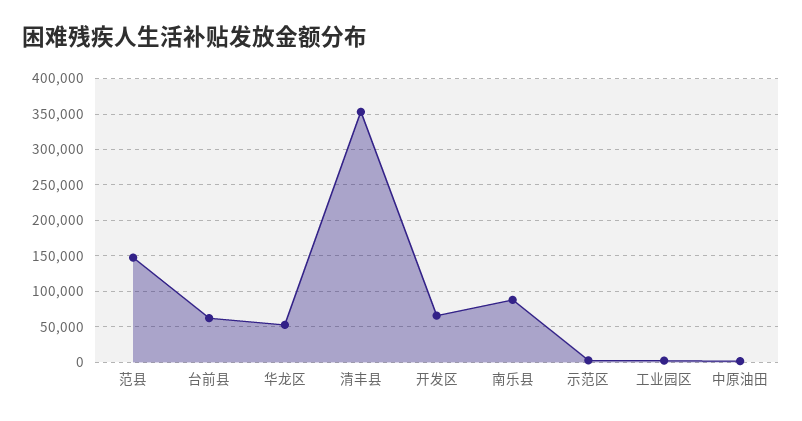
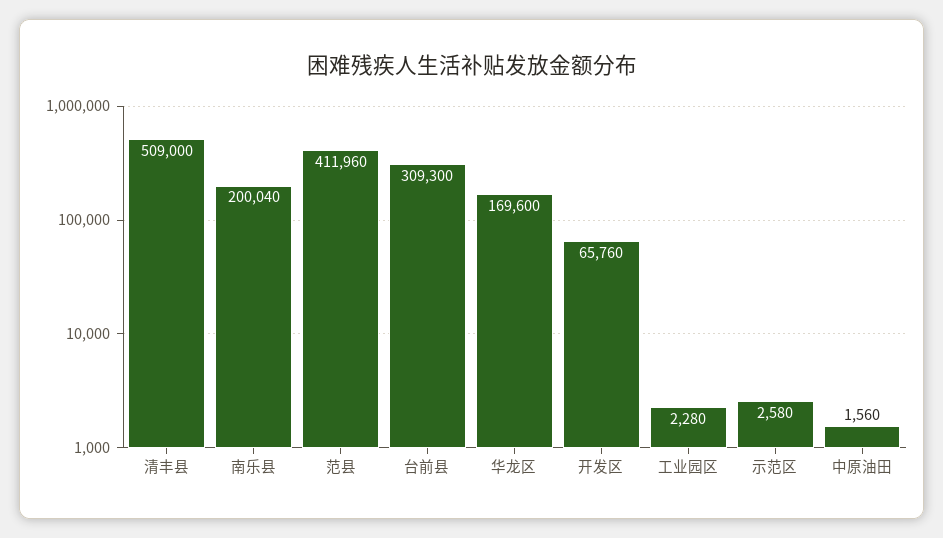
范县: 150000 -> 411960
台前县: 60000 -> 309300
华龙区: 50000 -> 169600
清丰县: 350000 -> 509000
南乐县: 90000 -> 200040

